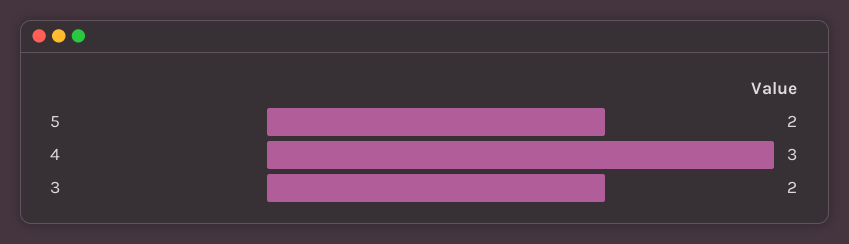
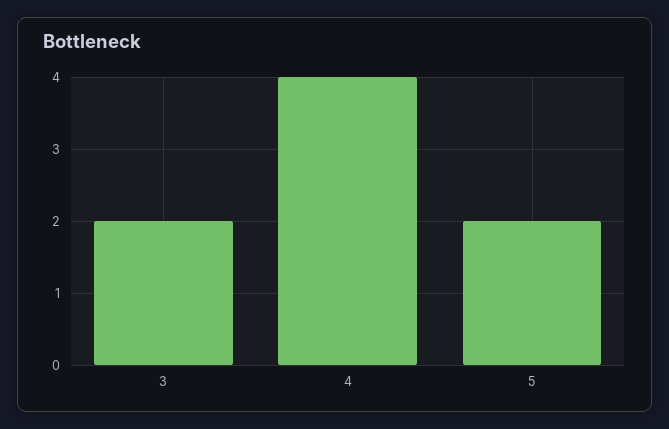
4: 3 -> 4

